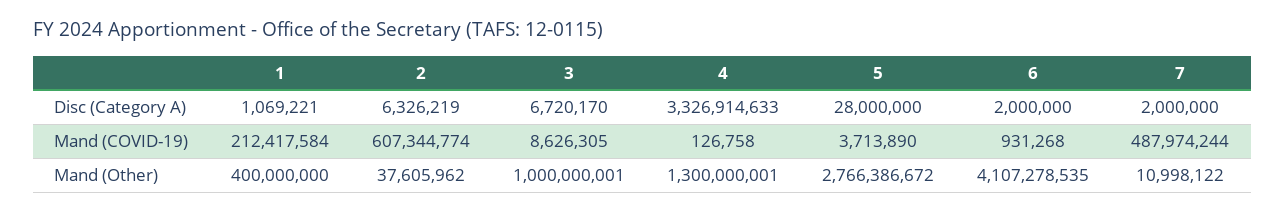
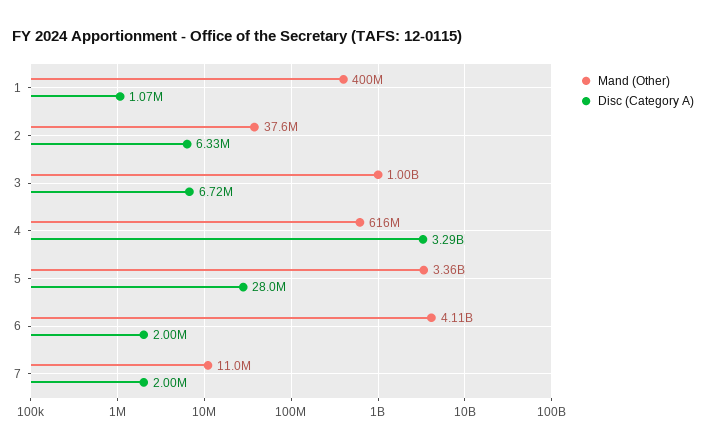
Disc (Category A), 4: 3326914633 -> 3290000000
Mand (COVID-19), 1: 212417584 -> none
Mand (COVID-19), 2: 607344774 -> none
Mand (COVID-19), 3: 8626305 -> none
Mand (COVID-19), 4: 126758 -> none
Mand (COVID-19), 5: 3713890 -> none
Mand (COVID-19), 6: 931268 -> none
Mand (COVID-19), 7: 487974244 -> none
Mand (Other), 4: 1300000001 -> 616000000
Mand (Other), 5: 2766386672 -> 3360000000

